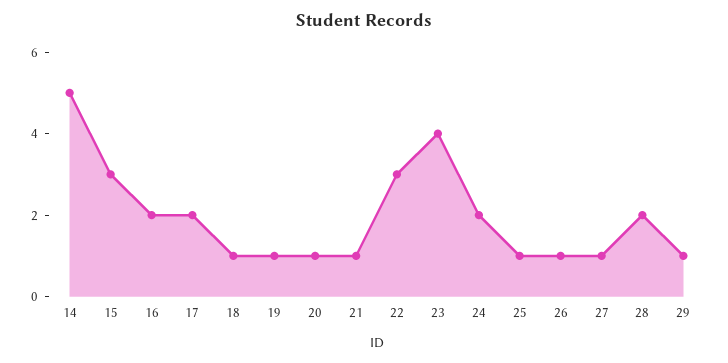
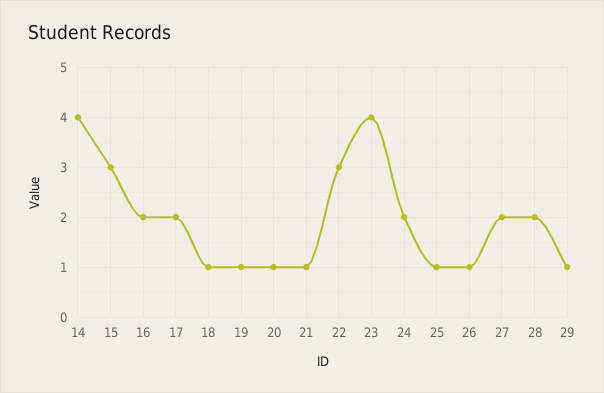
14: 5 -> 4
27: 1 -> 2

